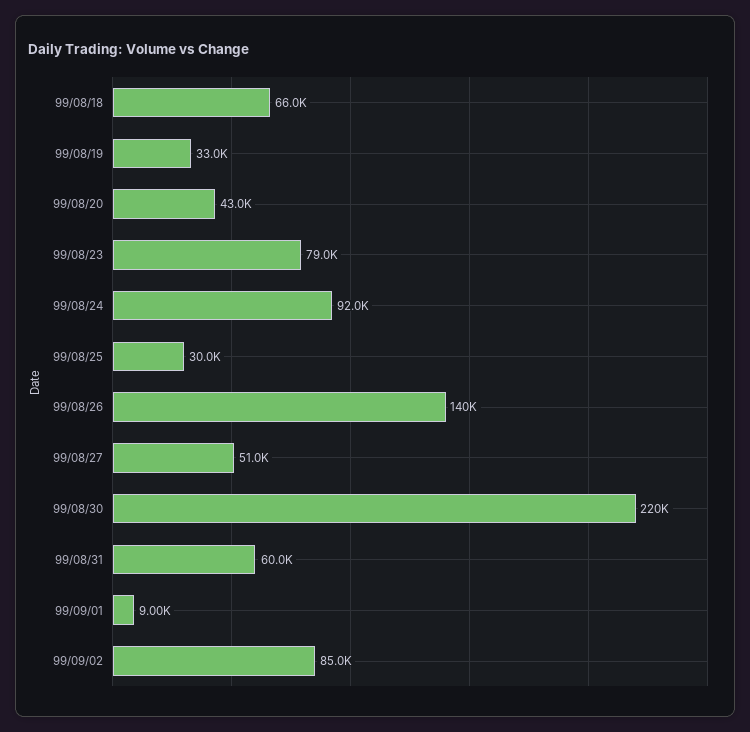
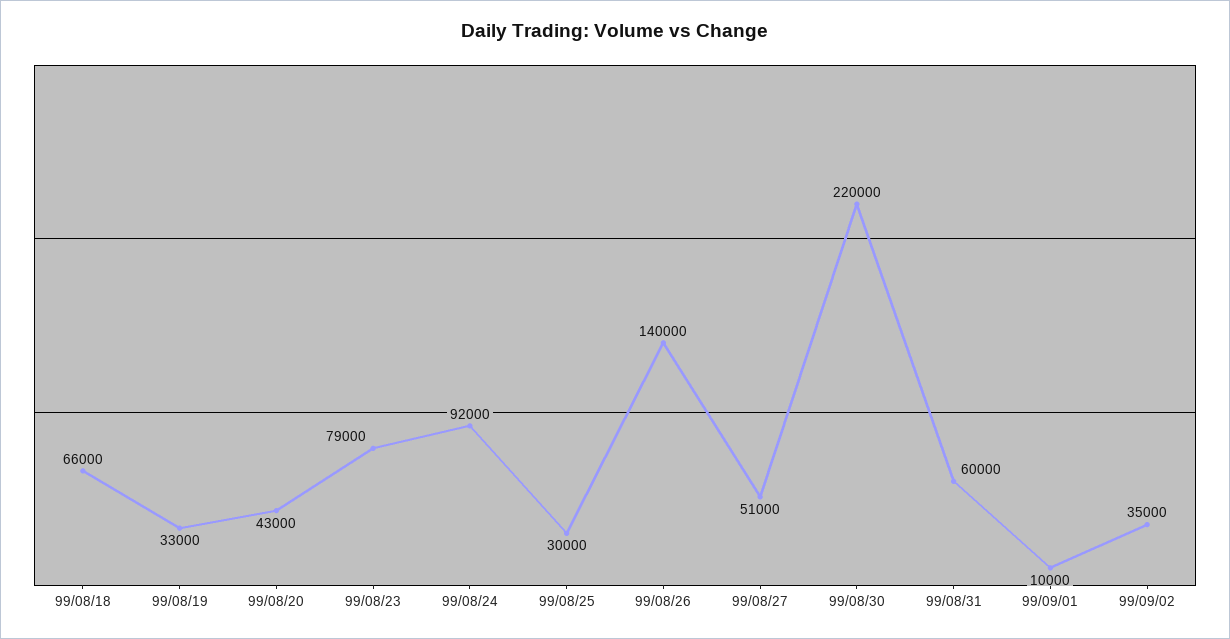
99/09/01: 9000 -> 10000
99/09/02: 85000 -> 35000

